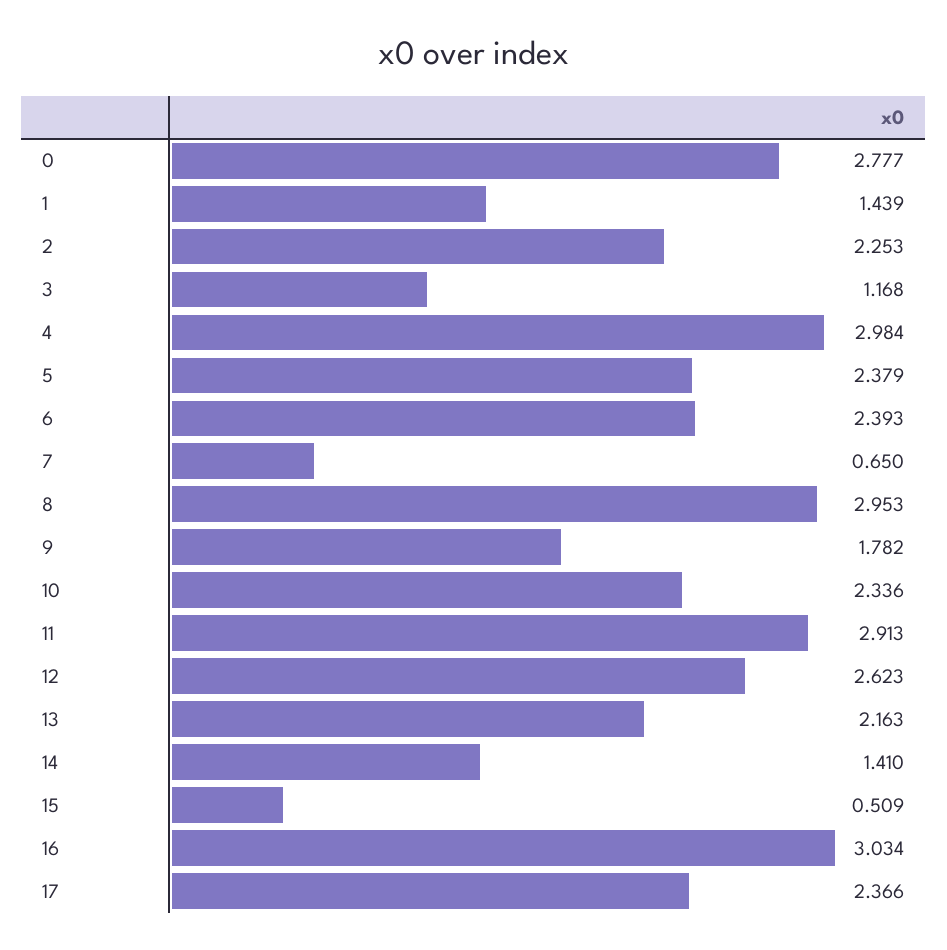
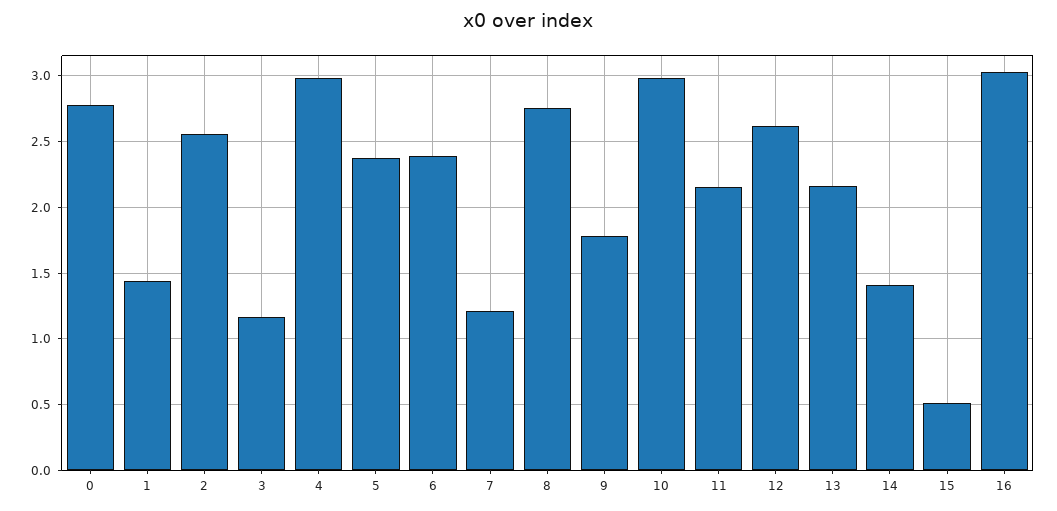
2: 2.253 -> 2.55
7: 0.65 -> 1.2
8: 2.953 -> 2.75
10: 2.336 -> 3
11: 2.913 -> 2.15
17: 2.366 -> none

